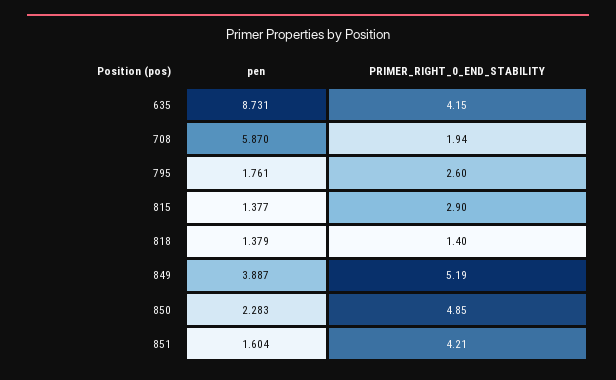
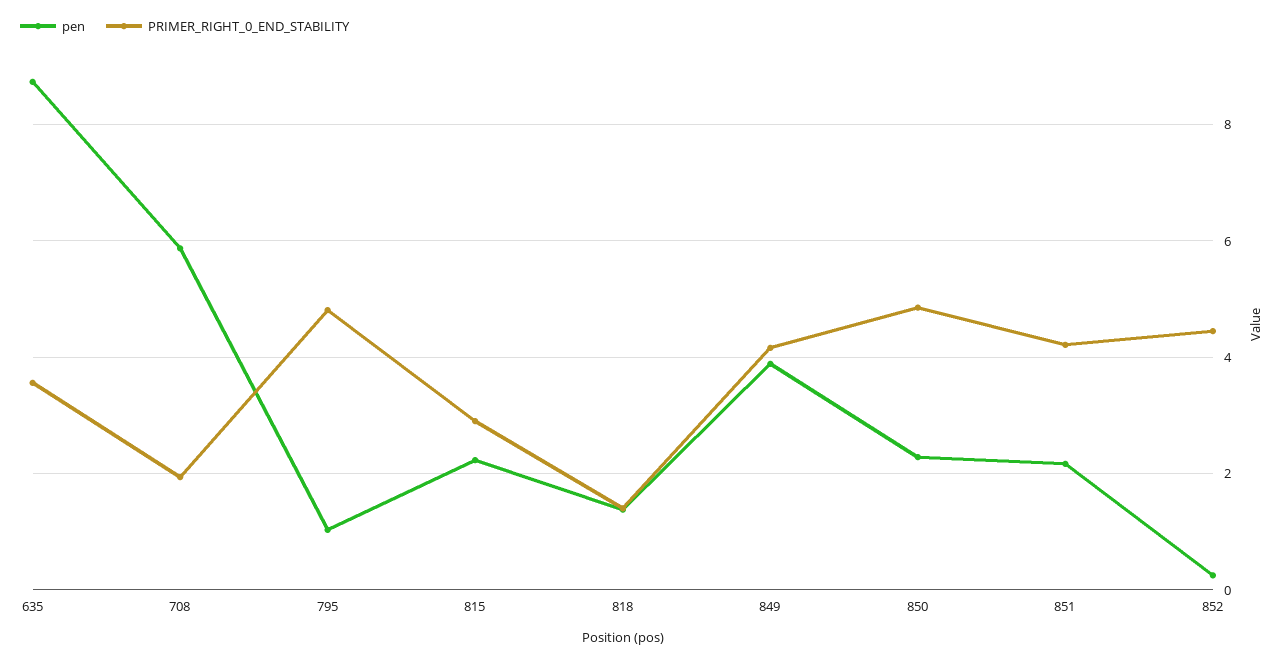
PRIMER_RIGHT_0_END_STABILITY, 635: 4.15 -> 3.6
pen, 795: 1.761 -> 1
PRIMER_RIGHT_0_END_STABILITY, 795: 2.6 -> 4.8
pen, 815: 1.377 -> 2.2
PRIMER_RIGHT_0_END_STABILITY, 849: 5.19 -> 4.2
pen, 851: 1.604 -> 2.2
pen, 852: none -> 0.2
PRIMER_RIGHT_0_END_STABILITY, 852: none -> 4.4

